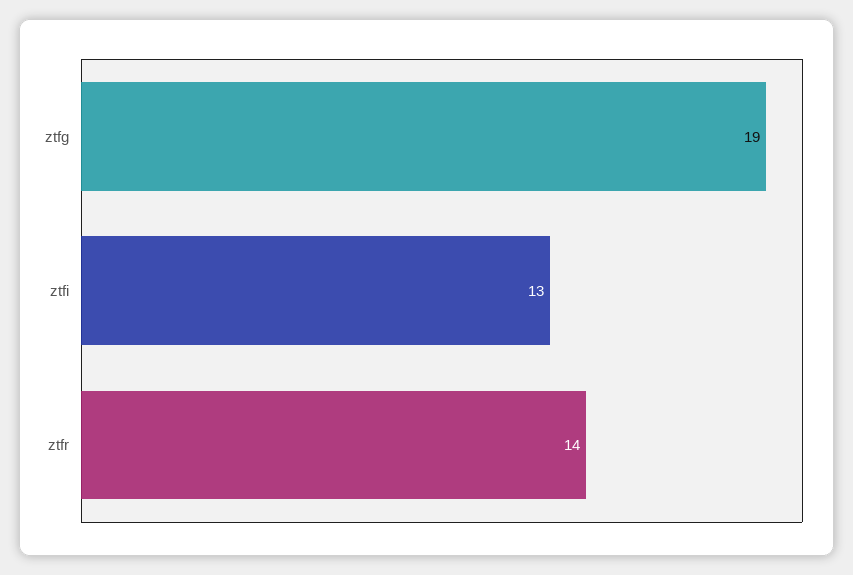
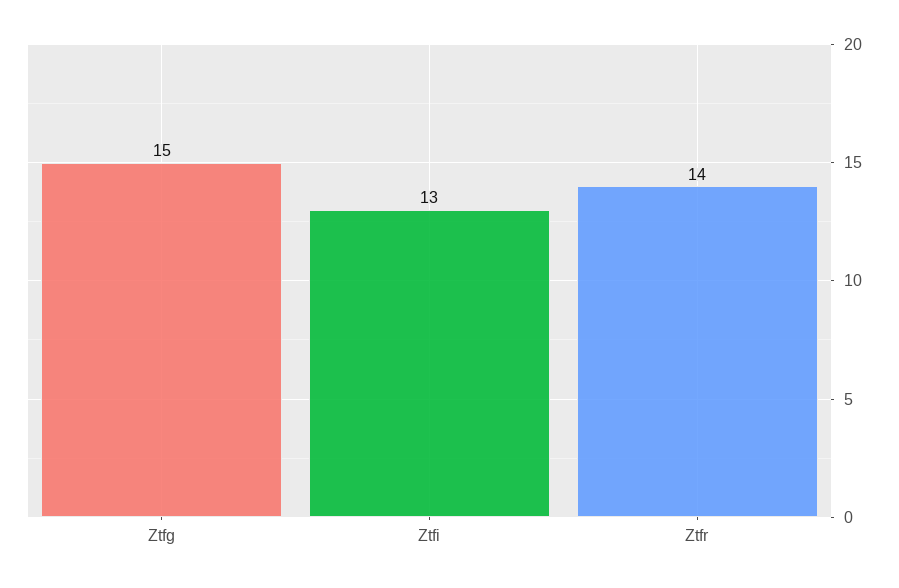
ztfg: 19 -> 15

